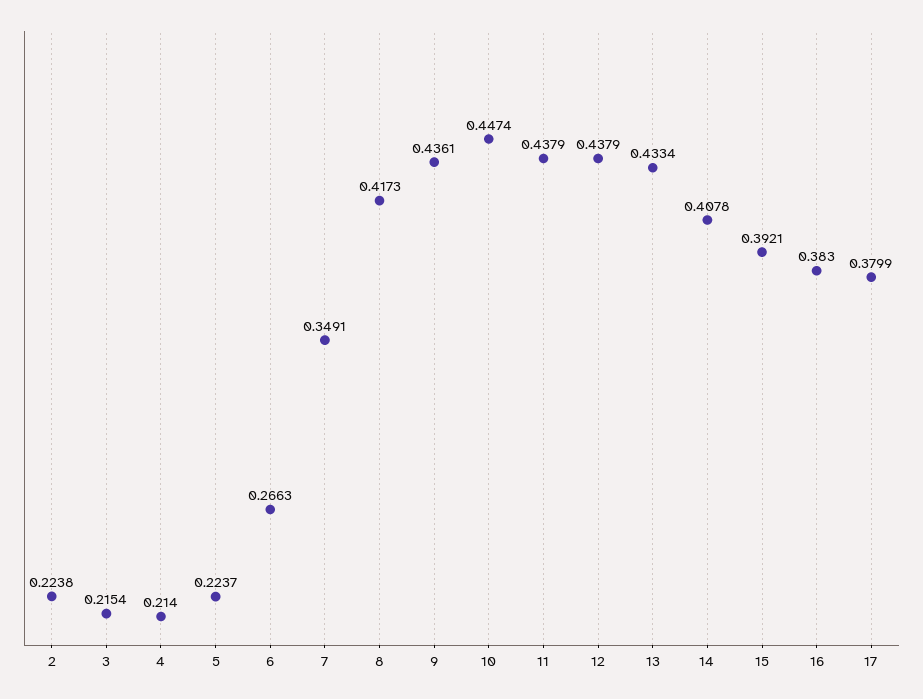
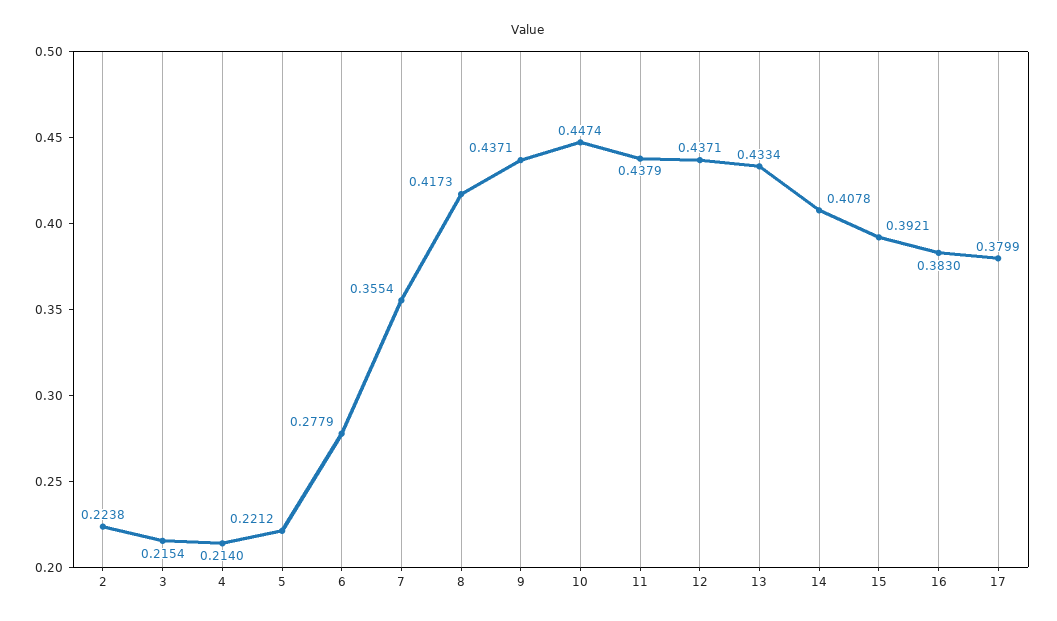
5: 0.2237 -> 0.2212
6: 0.2663 -> 0.2779
7: 0.3491 -> 0.3554
9: 0.4361 -> 0.4371
12: 0.4379 -> 0.4371

